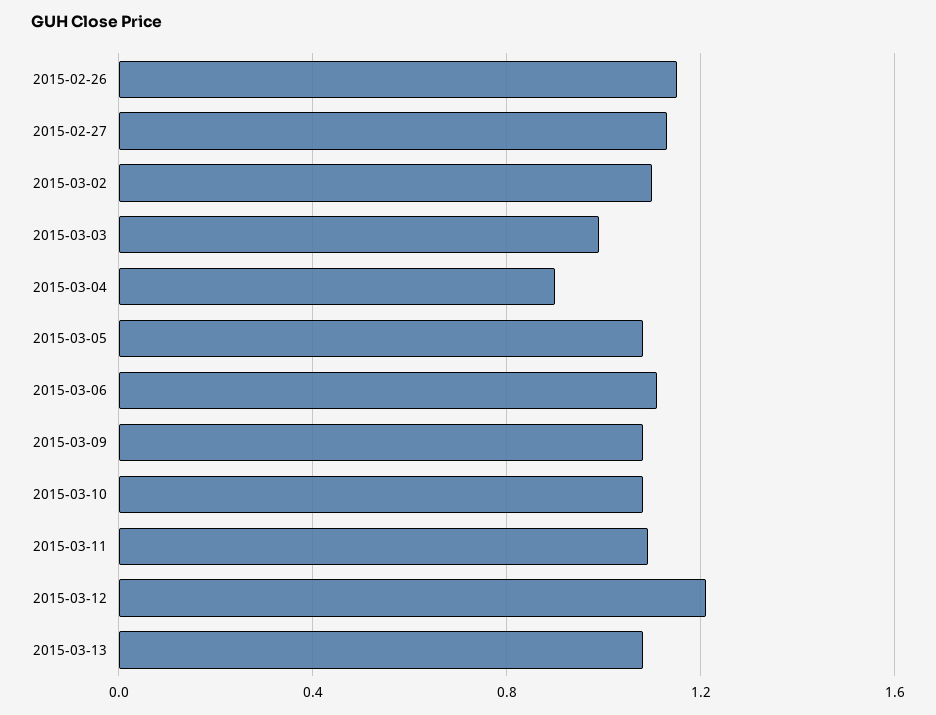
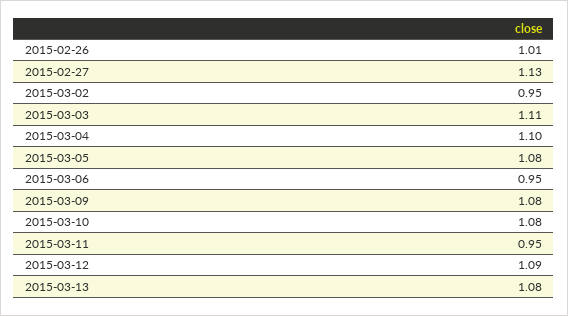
2015-02-26: 1.15 -> 1.01
2015-03-02: 1.1 -> 0.95
2015-03-03: 1 -> 1.11
2015-03-04: 0.9 -> 1.1
2015-03-06: 1.1 -> 0.95
2015-03-11: 1.1 -> 0.95
2015-03-12: 1.2 -> 1.09

